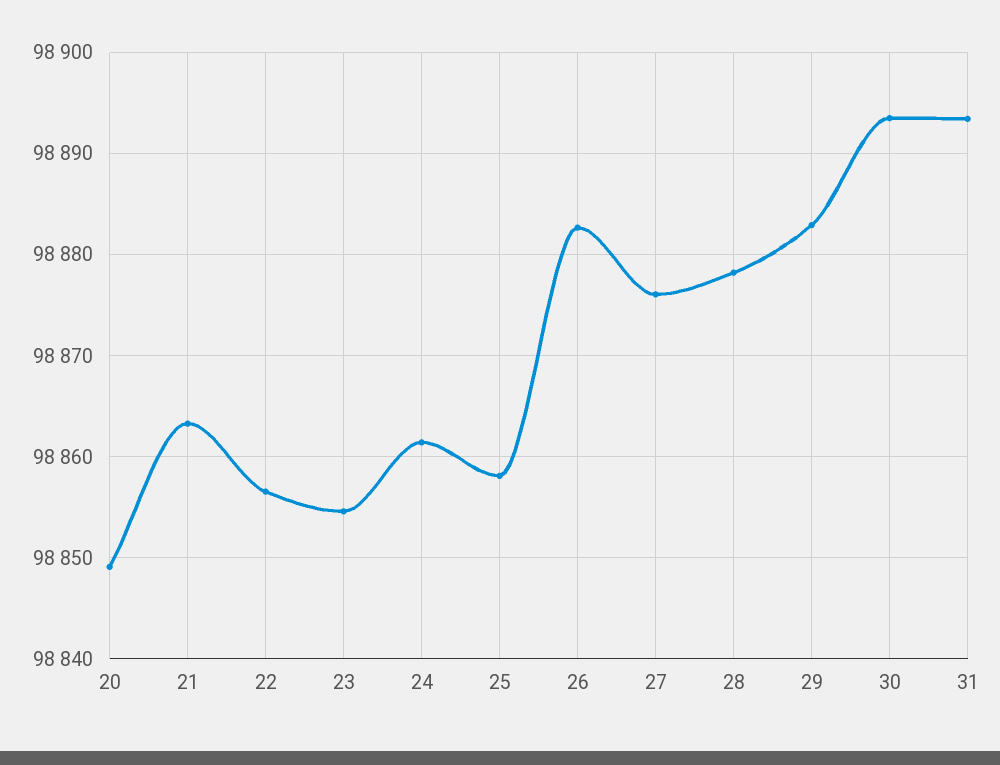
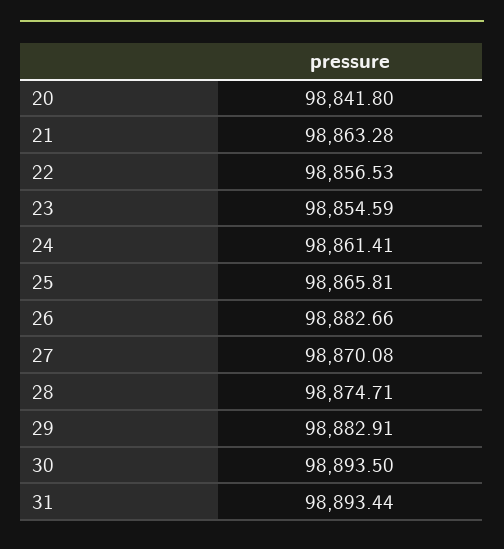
20: 98849 -> 98841.8
25: 98858 -> 98865.81
27: 98876 -> 98870.08
28: 98878 -> 98874.71

